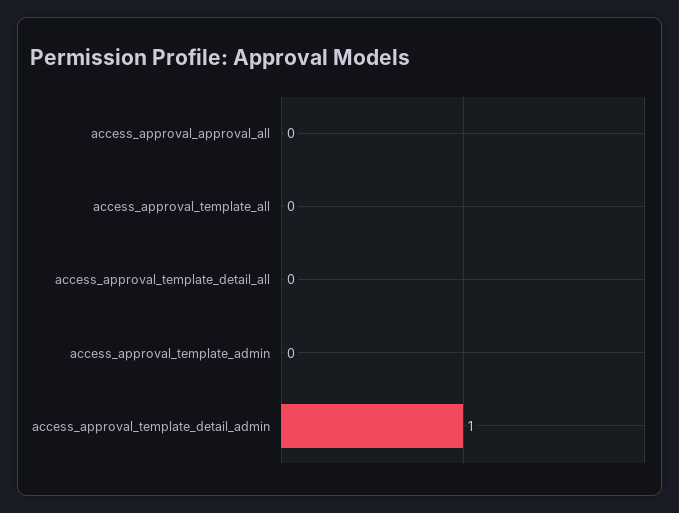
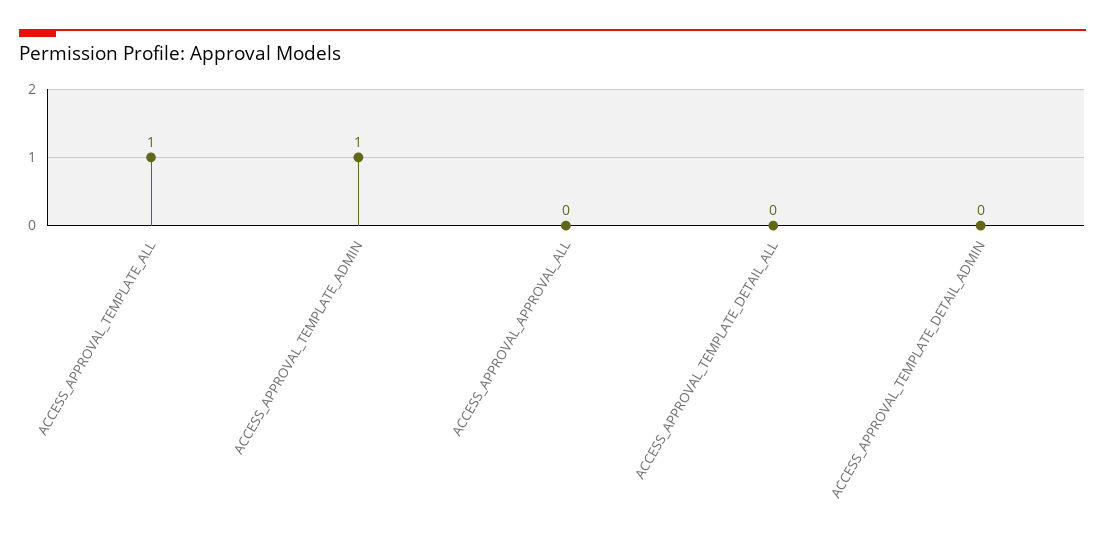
access_approval_template_all: 0 -> 1
access_approval_template_admin: 0 -> 1
access_approval_template_detail_admin: 1 -> 0

